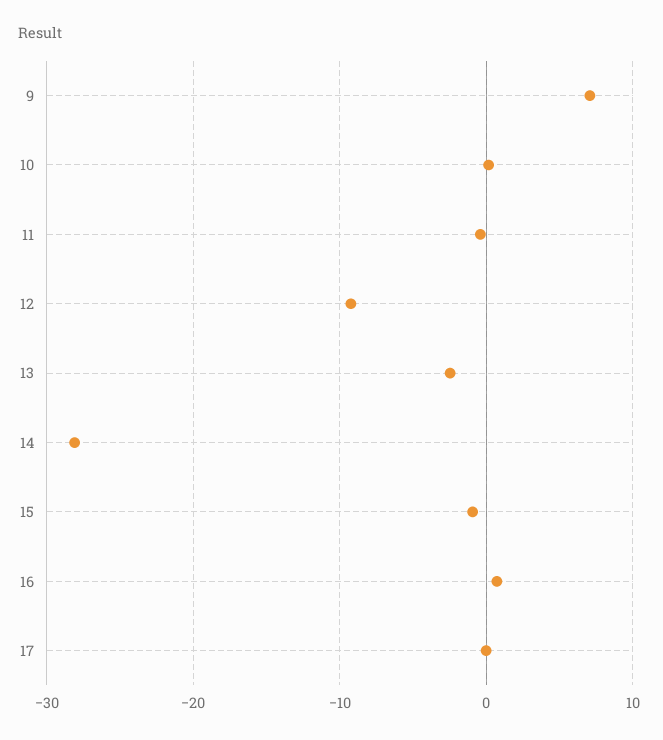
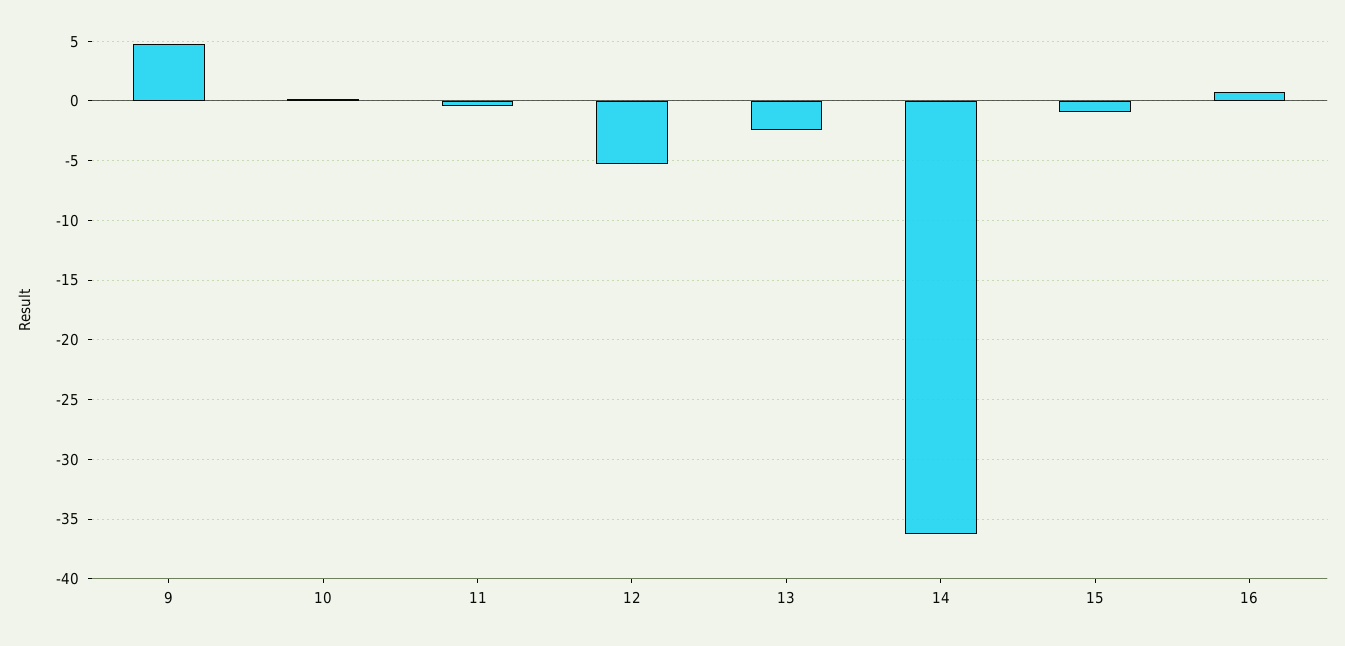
9: 7 -> 5
12: -9 -> -5
14: -28 -> -36
17: 0 -> none

